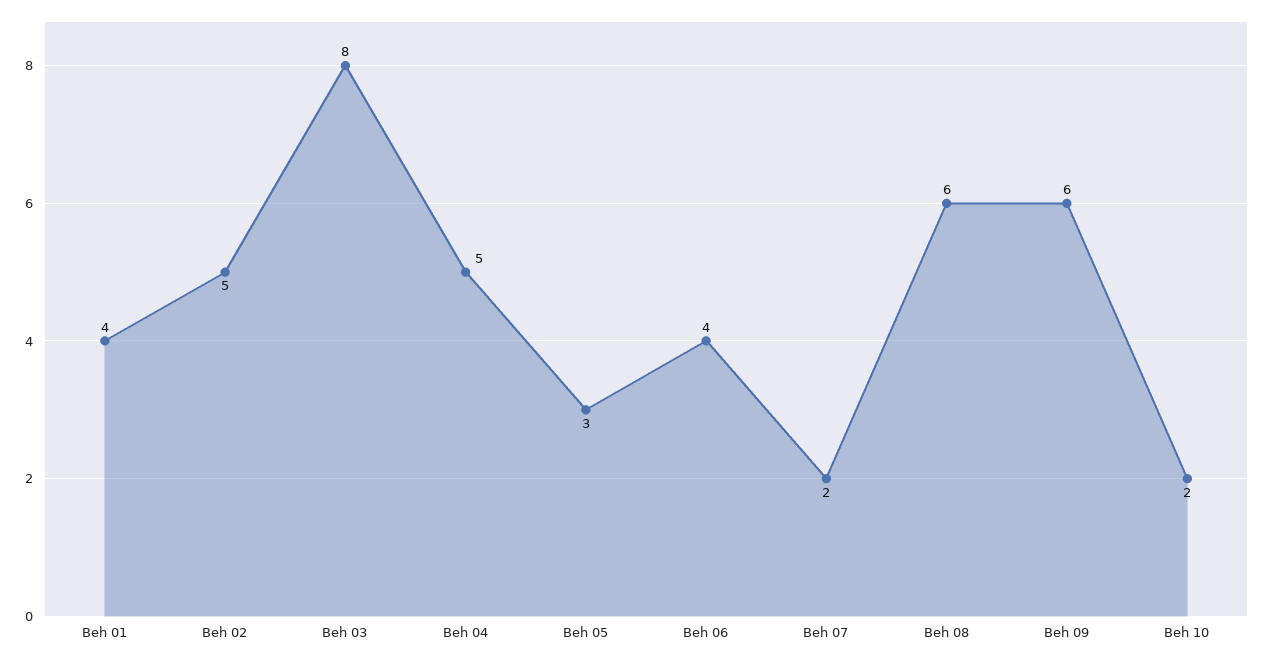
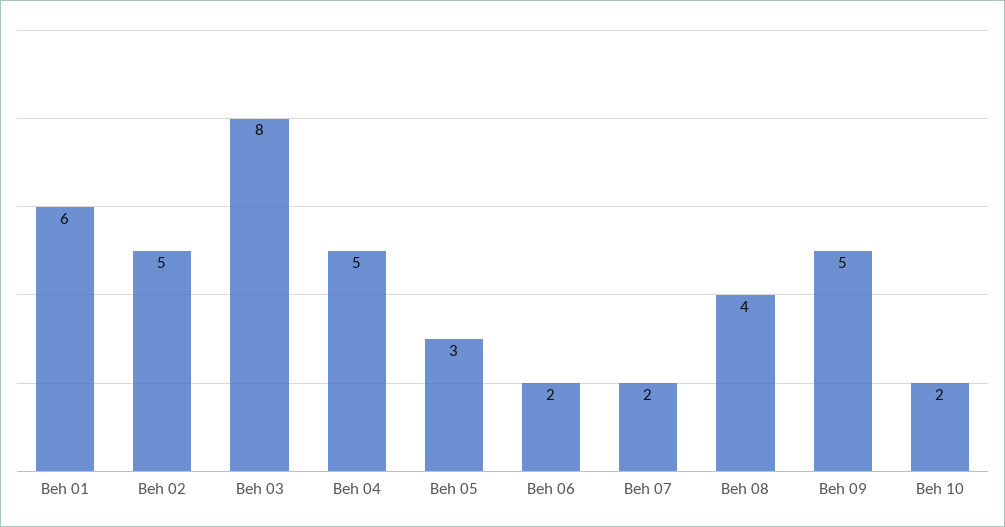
Beh 01: 4 -> 6
Beh 06: 4 -> 2
Beh 08: 6 -> 4
Beh 09: 6 -> 5

